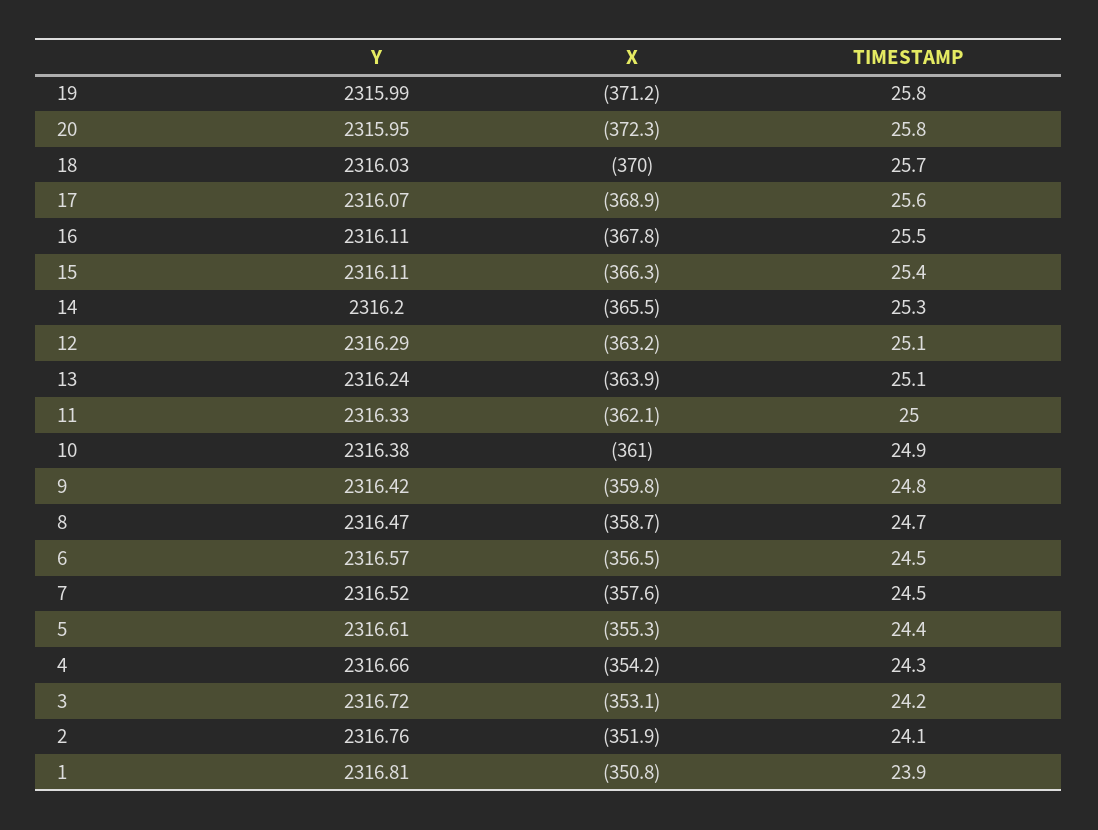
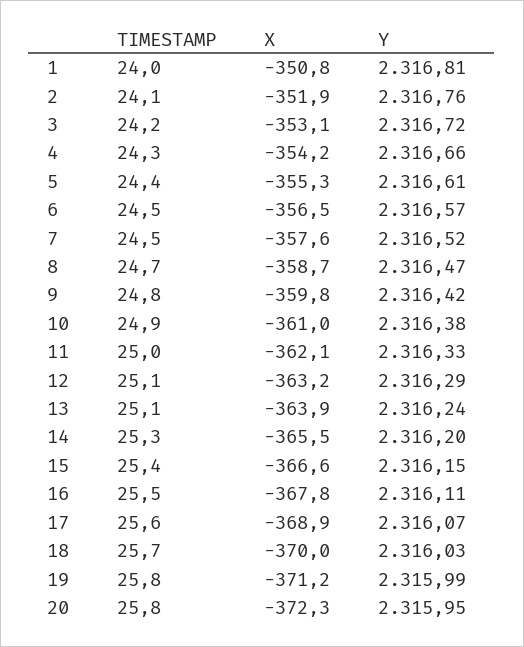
Y, 15: 2316.11 -> 2316.15
X, 15: -366.3 -> -366.6
TIMESTAMP, 1: 23.9 -> 24

